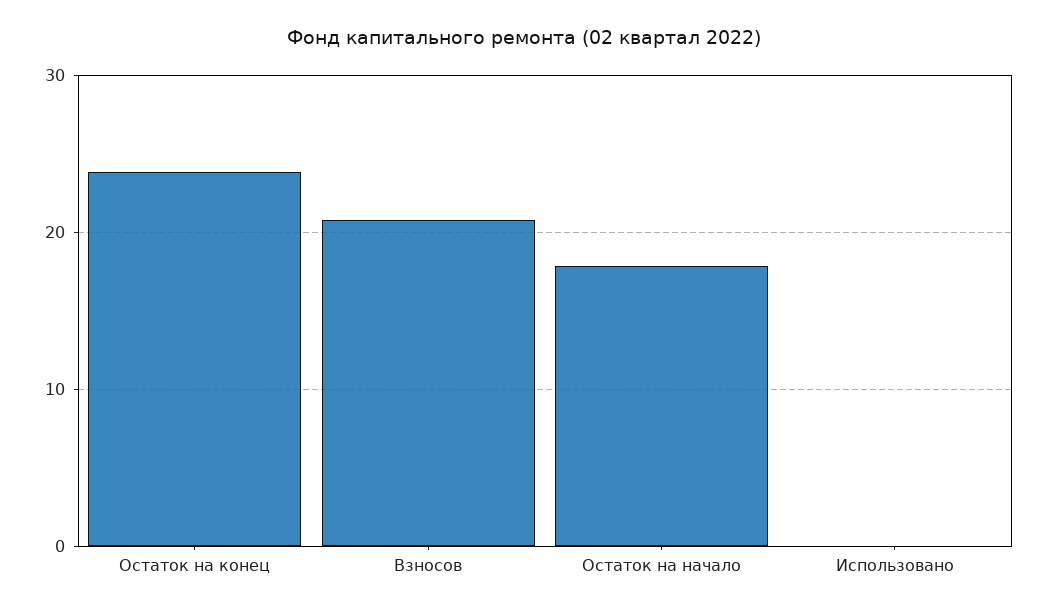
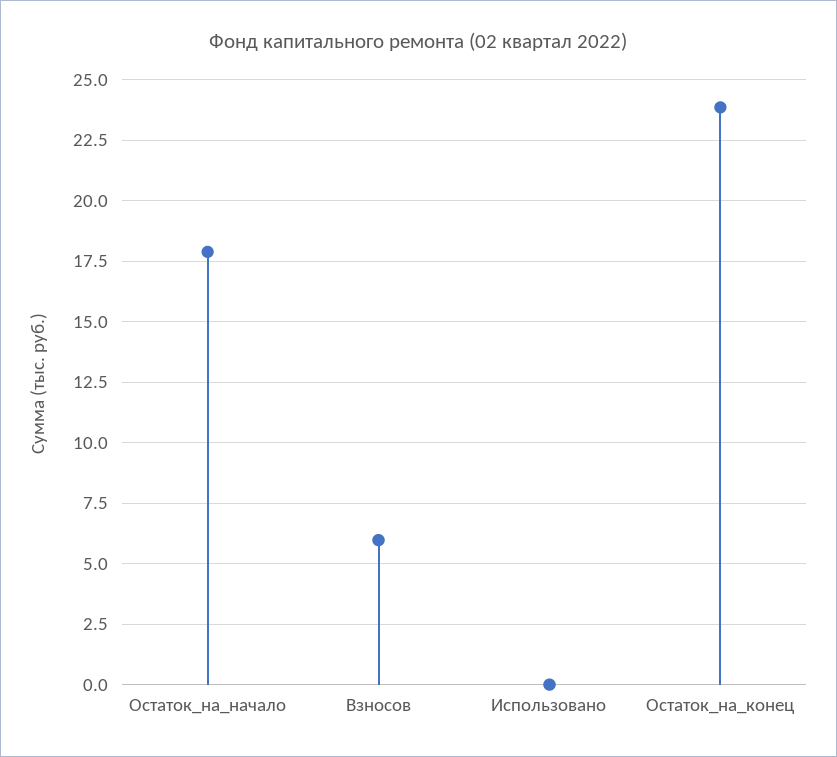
Взносов: 21 -> 6

